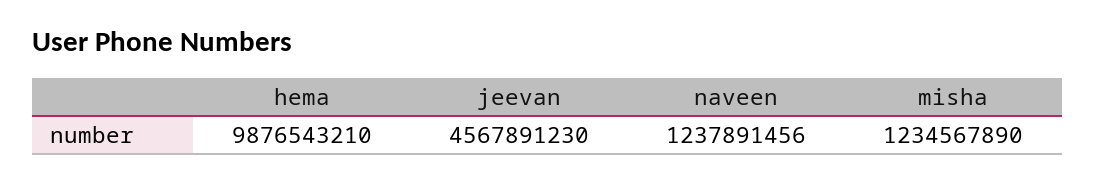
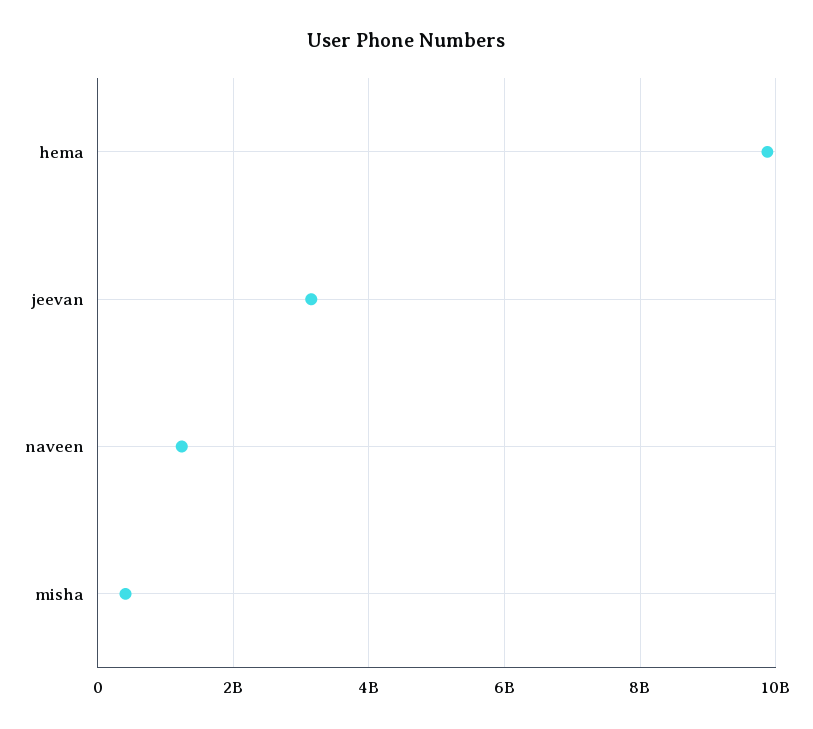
jeevan: 4567891230 -> 3200000000
misha: 1234567890 -> 400000000

